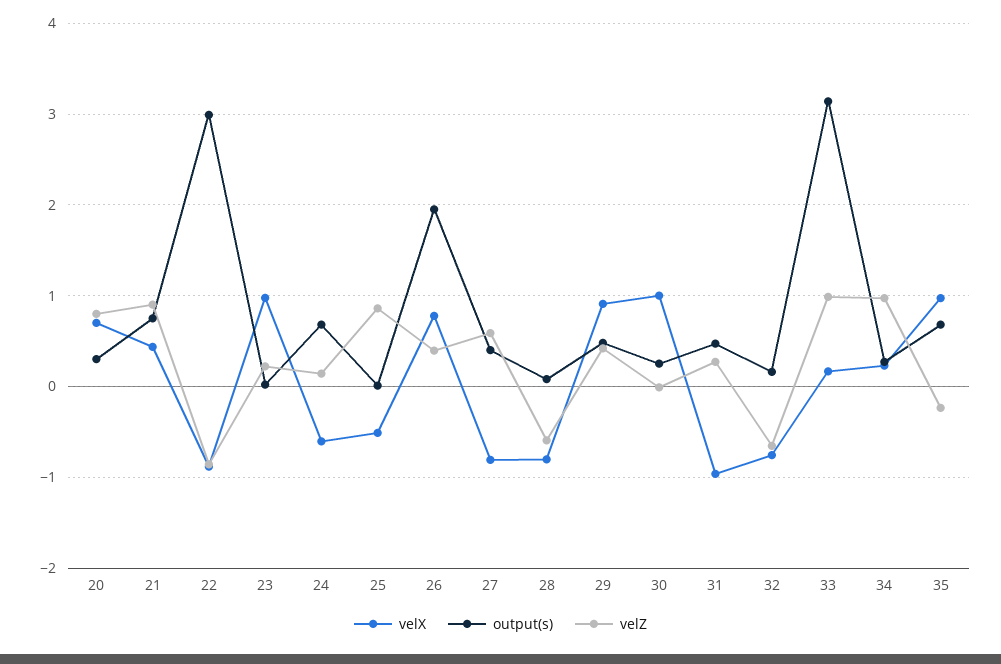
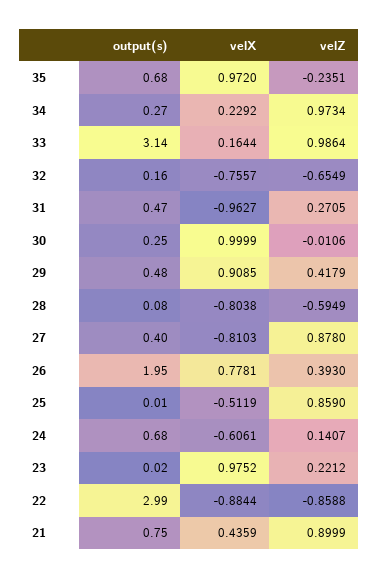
velX, 20: 0.7 -> none
output(s), 20: 0.3 -> none
velZ, 20: 0.8 -> none
velZ, 27: 0.6 -> 0.878

